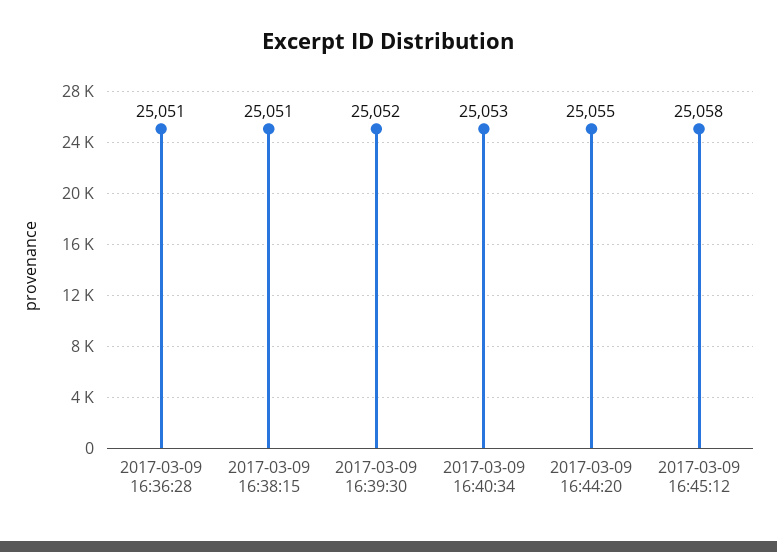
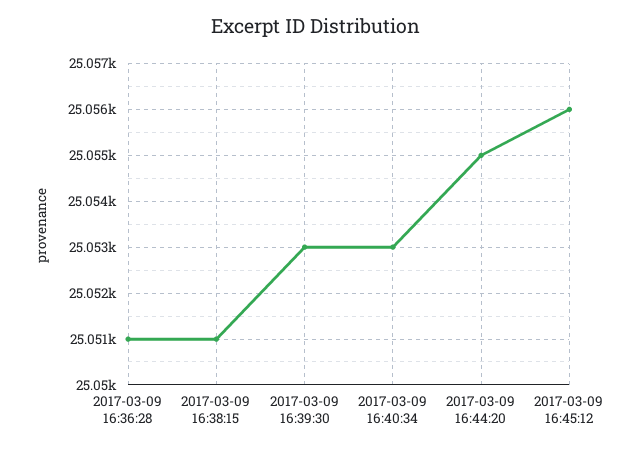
2017-03-09 16:39:30: 25052 -> 25053
2017-03-09 16:45:12: 25058 -> 25056

